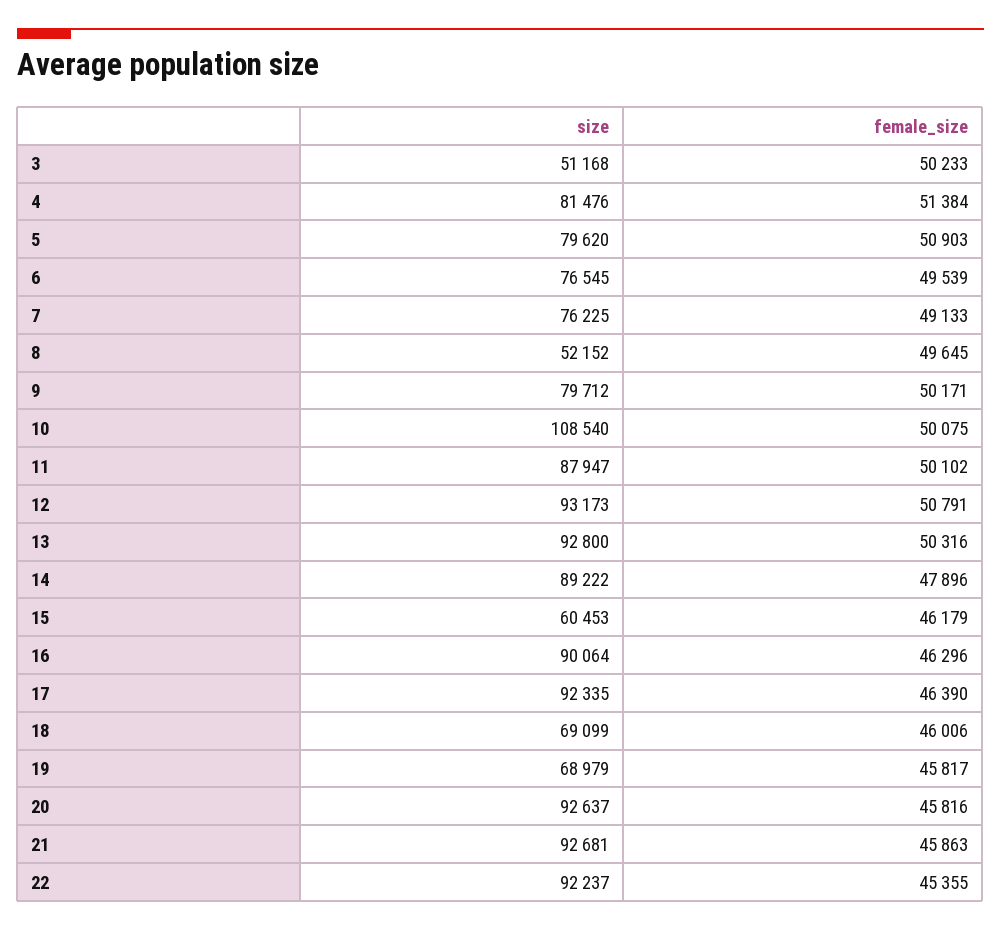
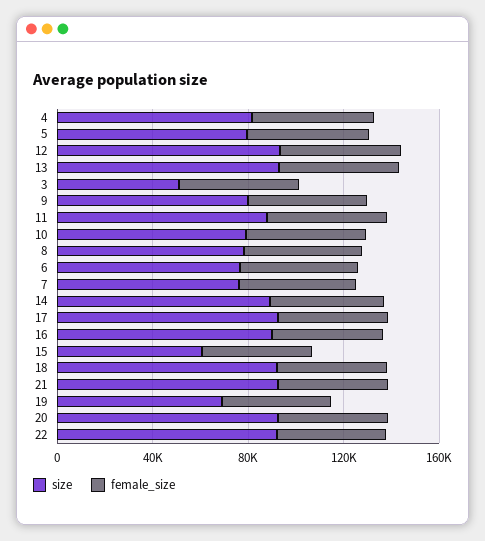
size, 8: 52152 -> 80000
size, 10: 108540 -> 80000
size, 18: 69099 -> 90000

